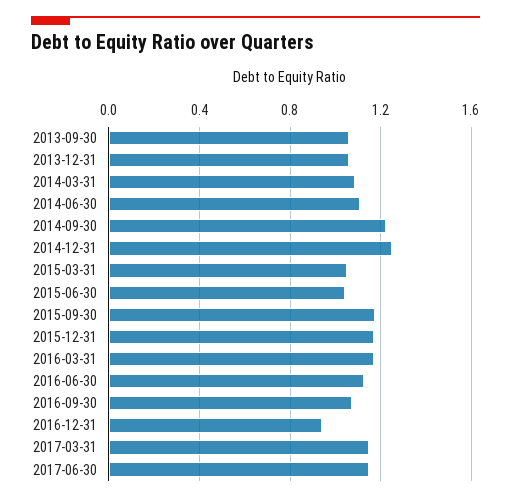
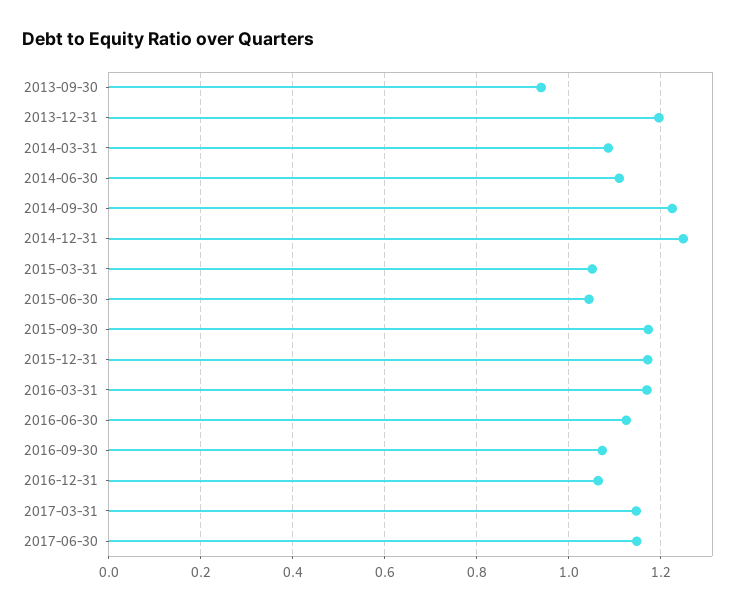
2013-09-30: 1.05 -> 0.94
2013-12-31: 1.05 -> 1.2
2016-12-31: 0.95 -> 1.06

